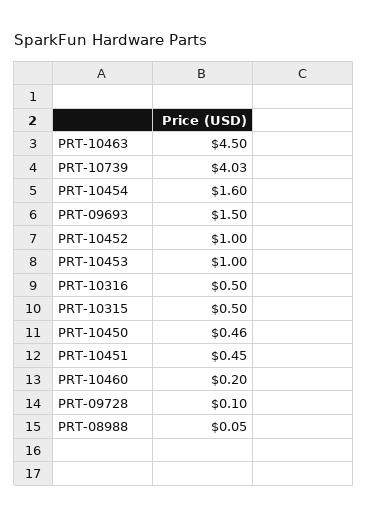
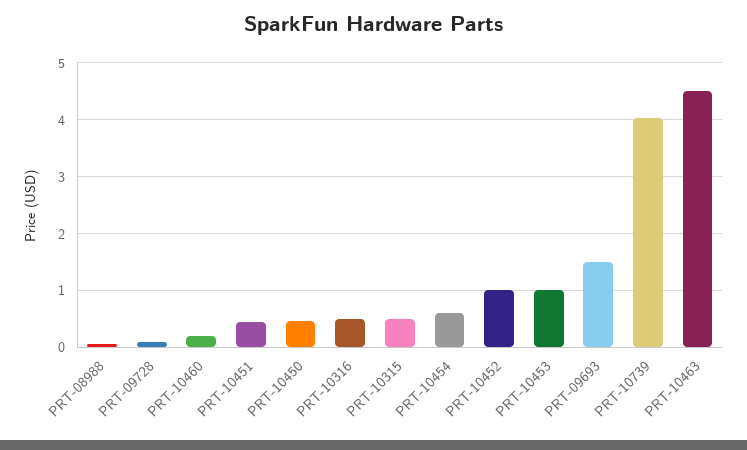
PRT-10454: 1.6 -> 0.6

